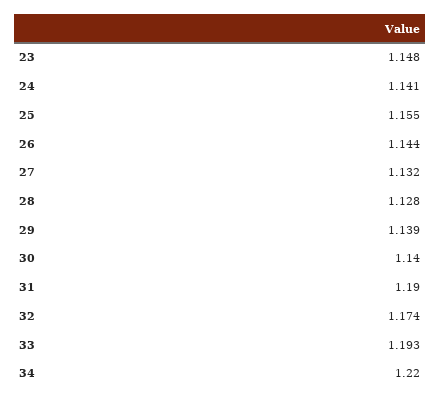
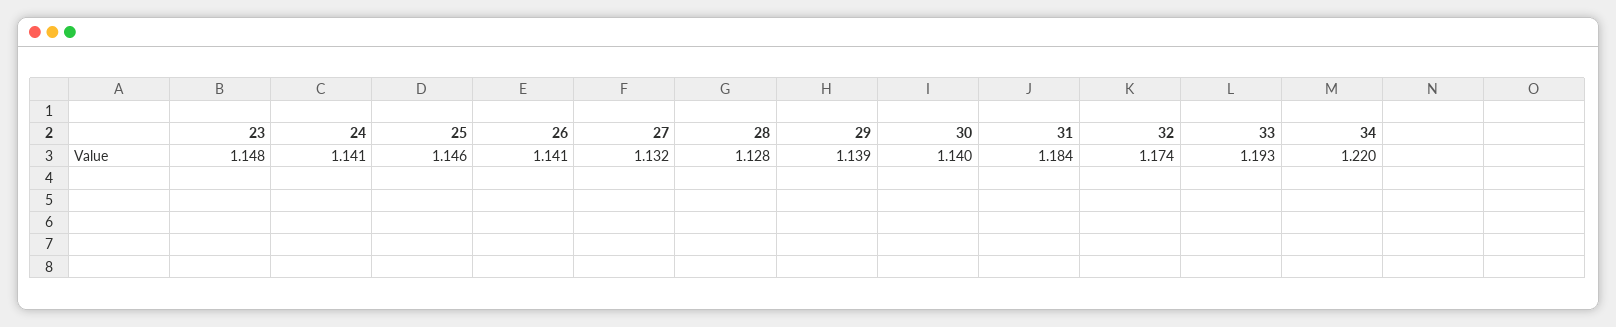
25: 1.155 -> 1.146
26: 1.144 -> 1.141
31: 1.19 -> 1.184

